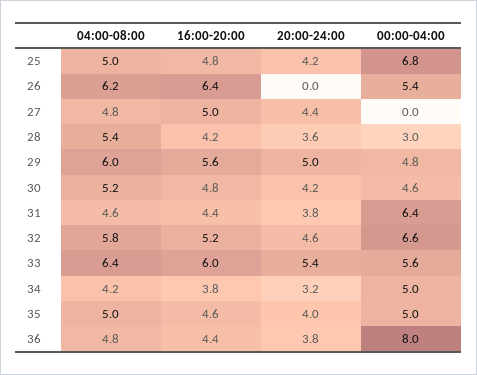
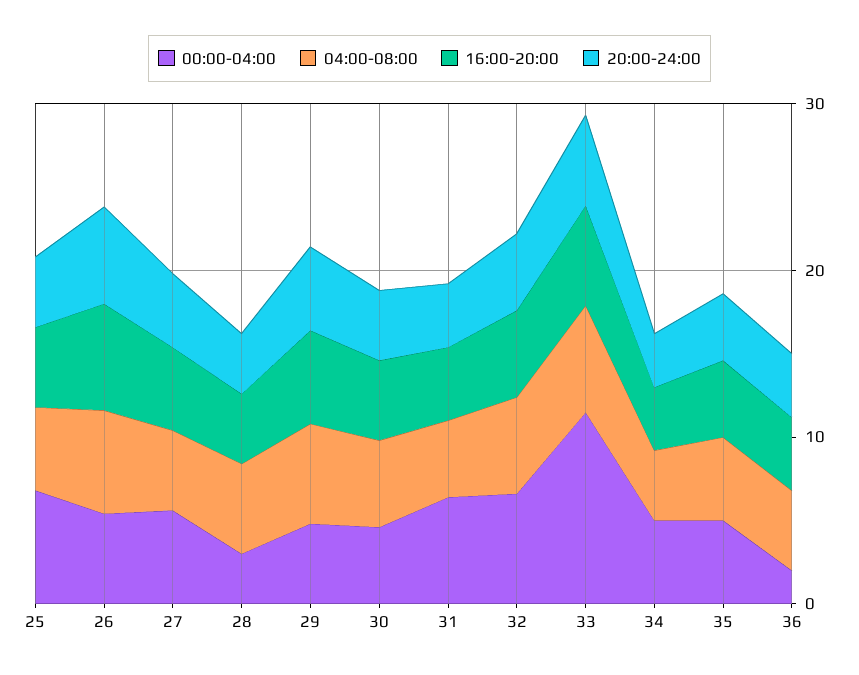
20:00-24:00, 26: 0 -> 6
00:00-04:00, 27: 0 -> 6
00:00-04:00, 33: 5.6 -> 12
00:00-04:00, 36: 8 -> 2

